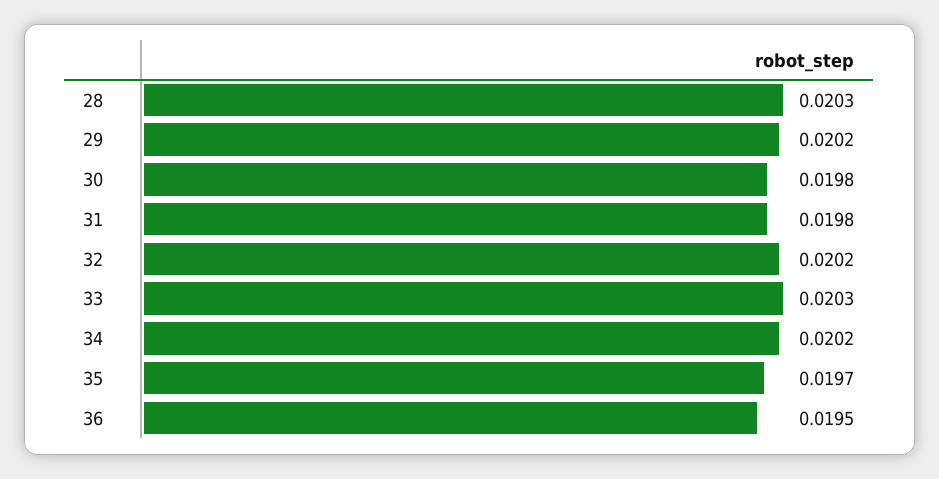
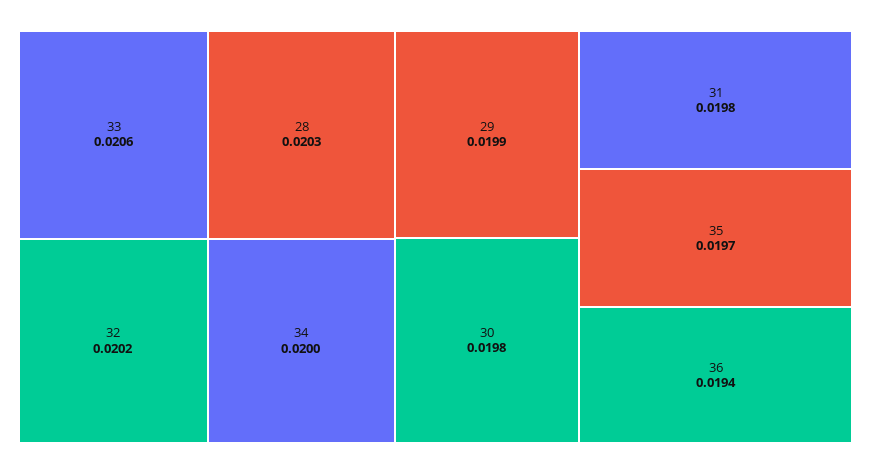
29: 0.0202 -> 0.0199
33: 0.0203 -> 0.0206
34: 0.0202 -> 0.02
36: 0.0195 -> 0.0194

